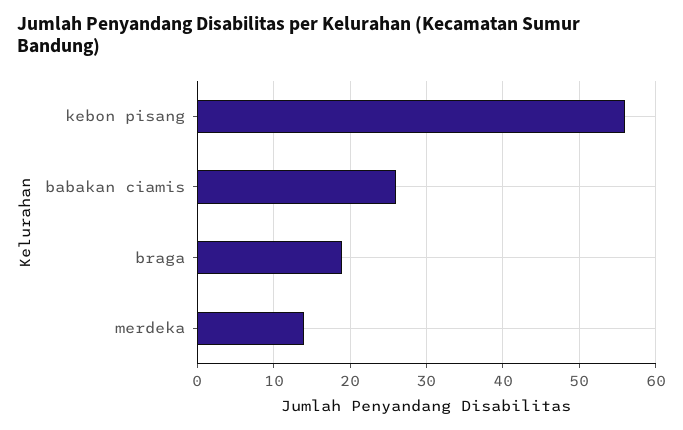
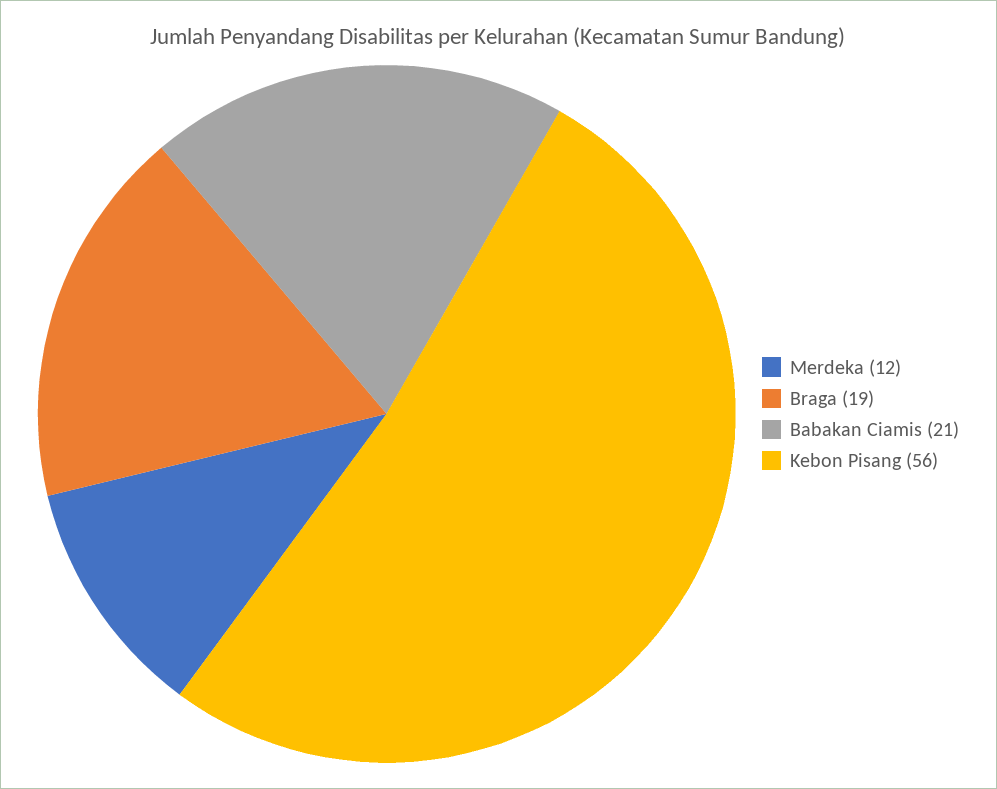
babakan ciamis: 26 -> 21
merdeka: 14 -> 12

